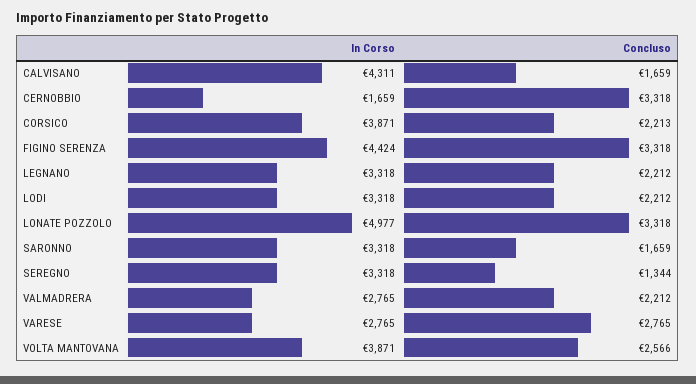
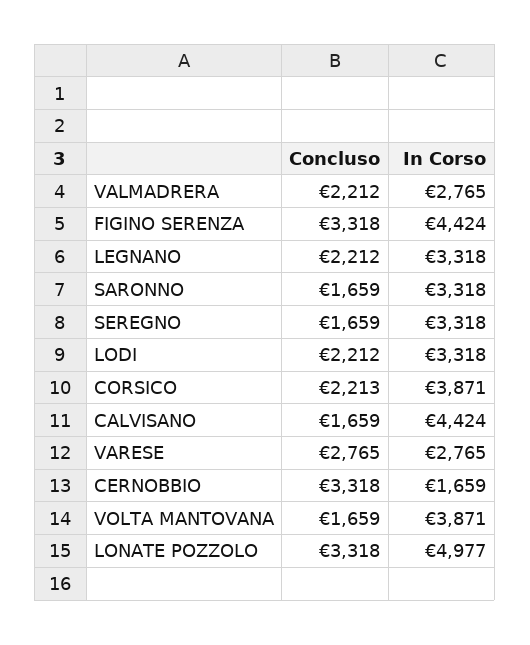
In Corso, CALVISANO: 4311 -> 4424
Concluso, SEREGNO: 1344 -> 1659
Concluso, VOLTA MANTOVANA: 2566 -> 1659

